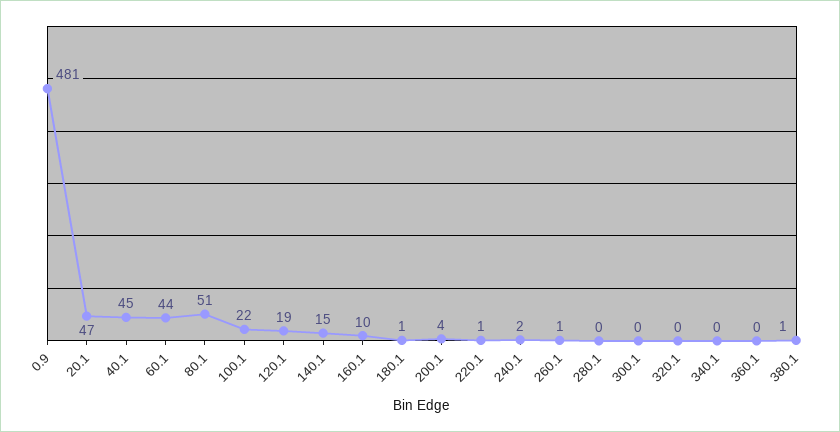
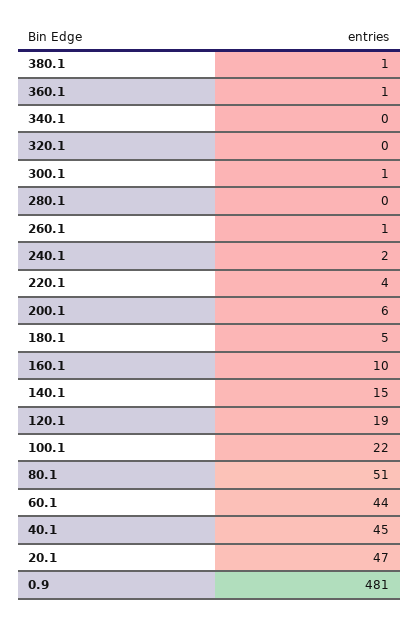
180.1: 1 -> 5
200.1: 4 -> 6
220.1: 1 -> 4
300.1: 0 -> 1
360.1: 0 -> 1

